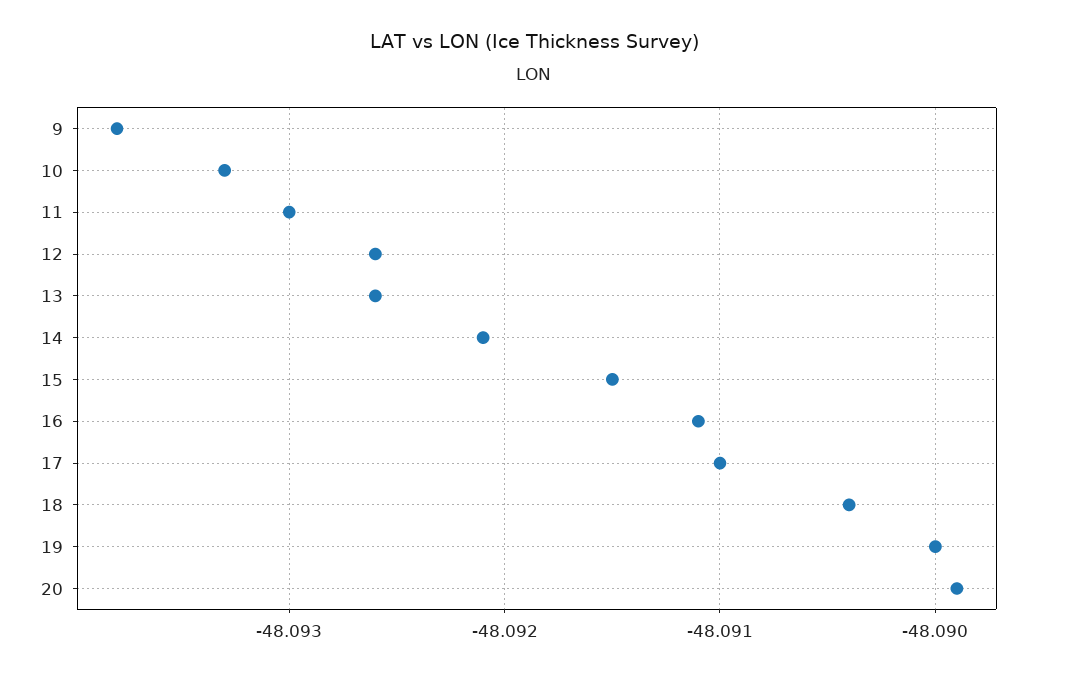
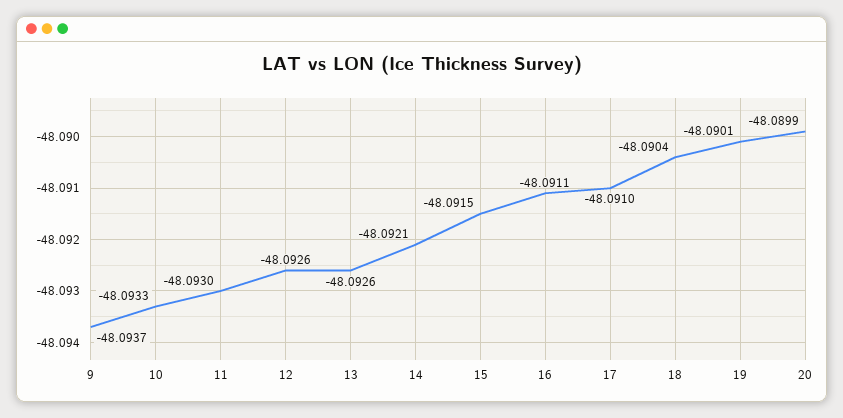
9: -48.0938 -> -48.0937
19: -48.09 -> -48.0901

